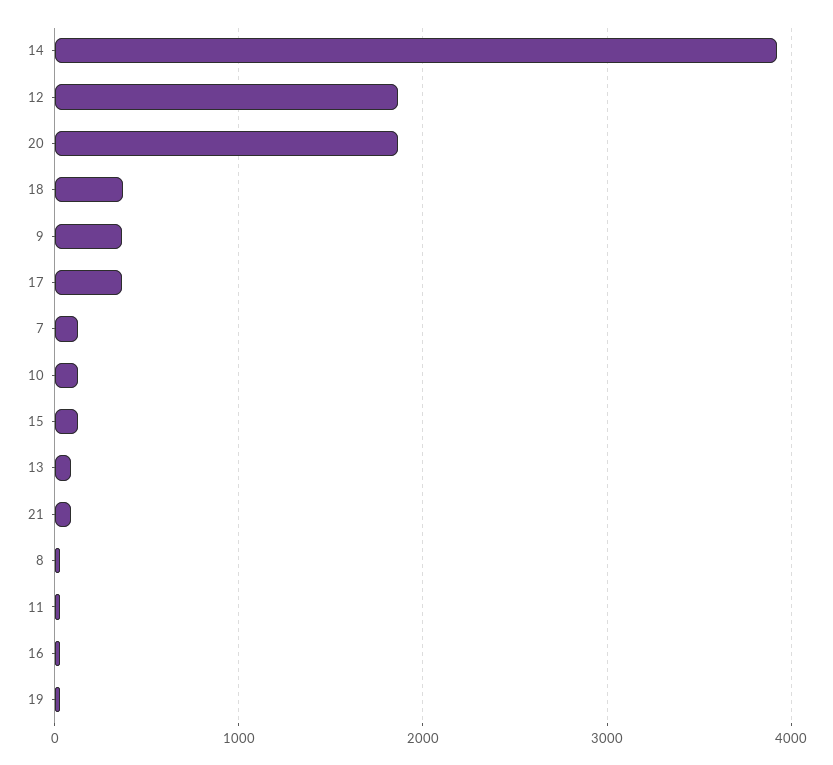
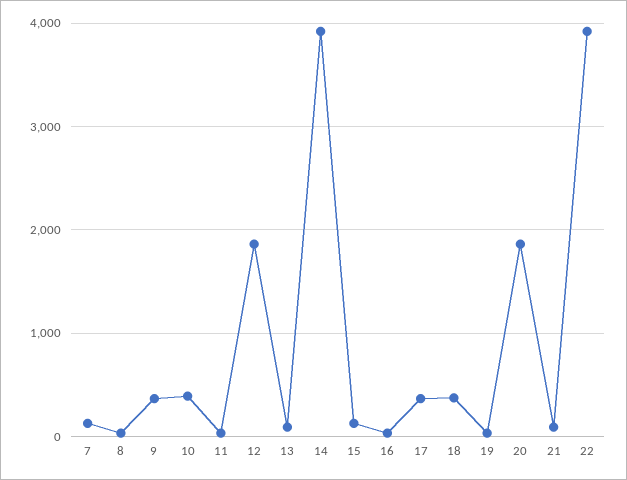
10: 100 -> 400
22: none -> 3900

